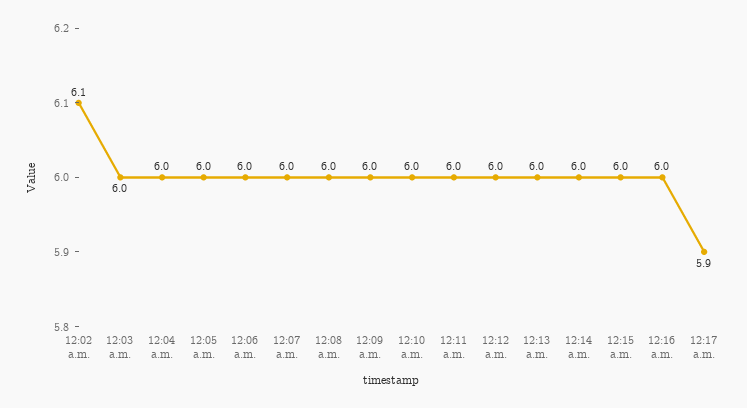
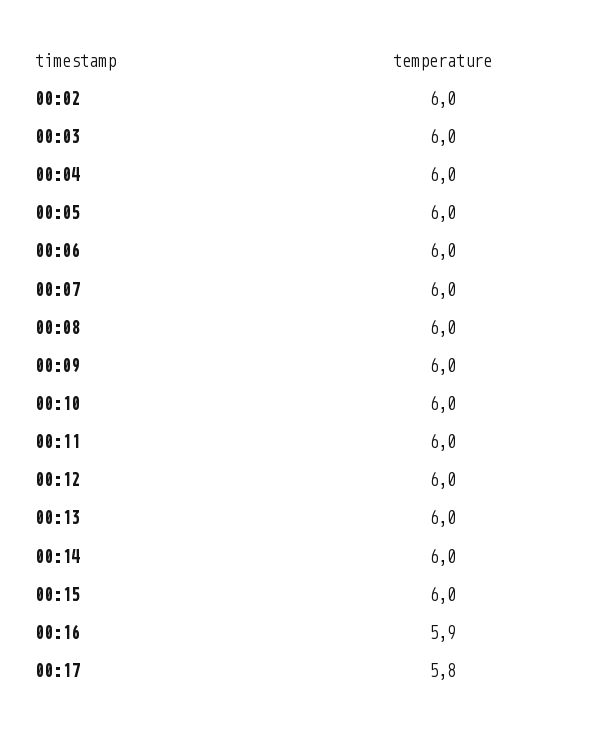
12:02 a.m.: 6.1 -> 6
12:16 a.m.: 6 -> 5.9
12:17 a.m.: 5.9 -> 5.8

